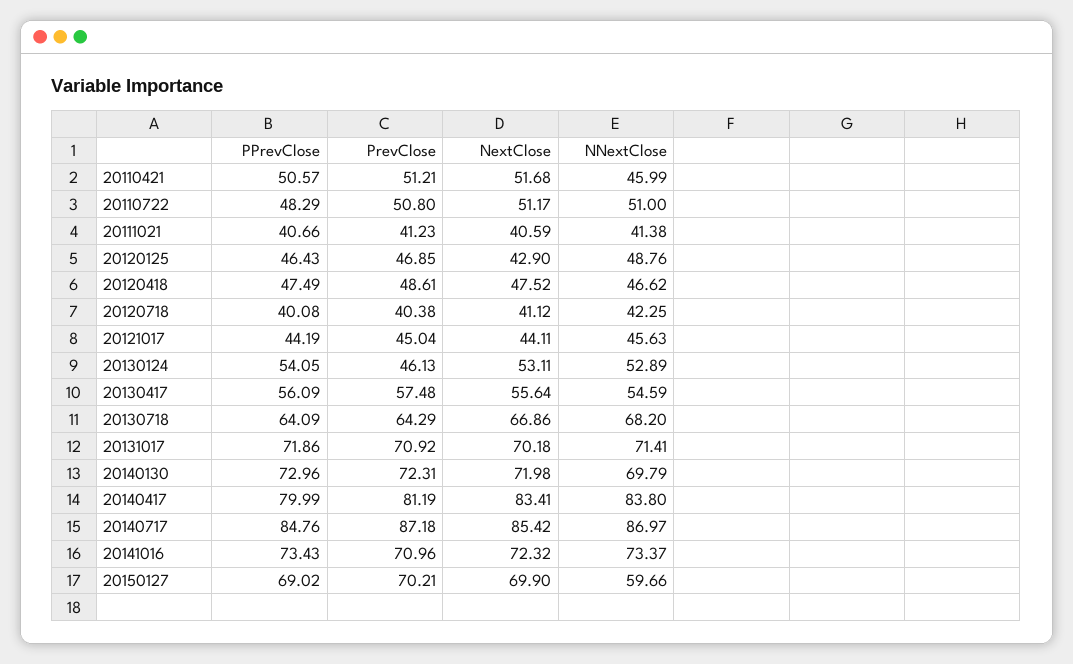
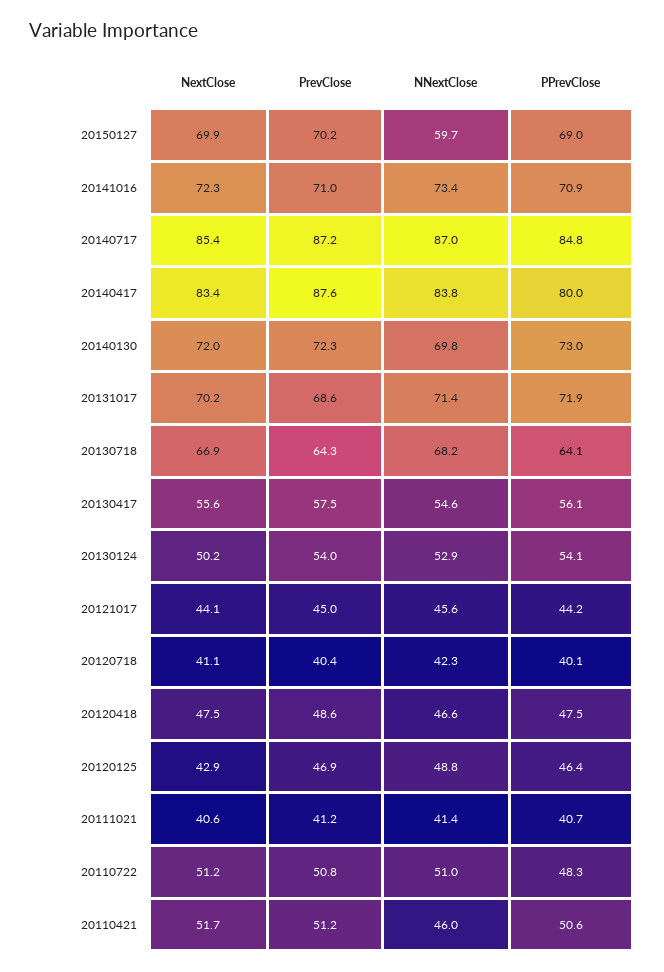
PrevClose, 20130124: 46.13 -> 54
NextClose, 20130124: 53.11 -> 50.2
PrevClose, 20131017: 70.92 -> 68.6
PrevClose, 20140417: 81.19 -> 87.6
PPrevClose, 20141016: 73.43 -> 70.9

